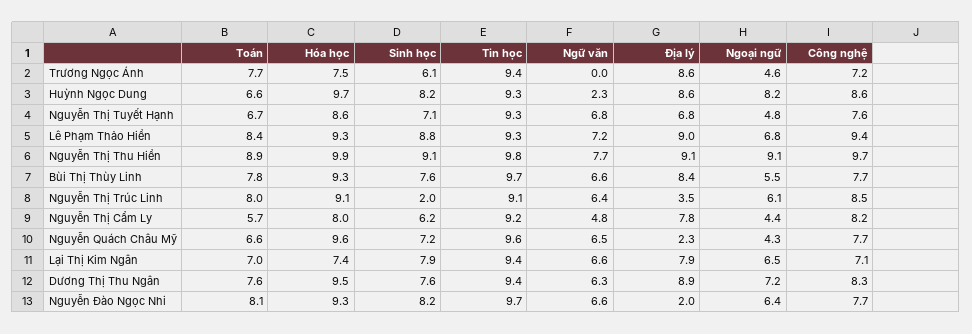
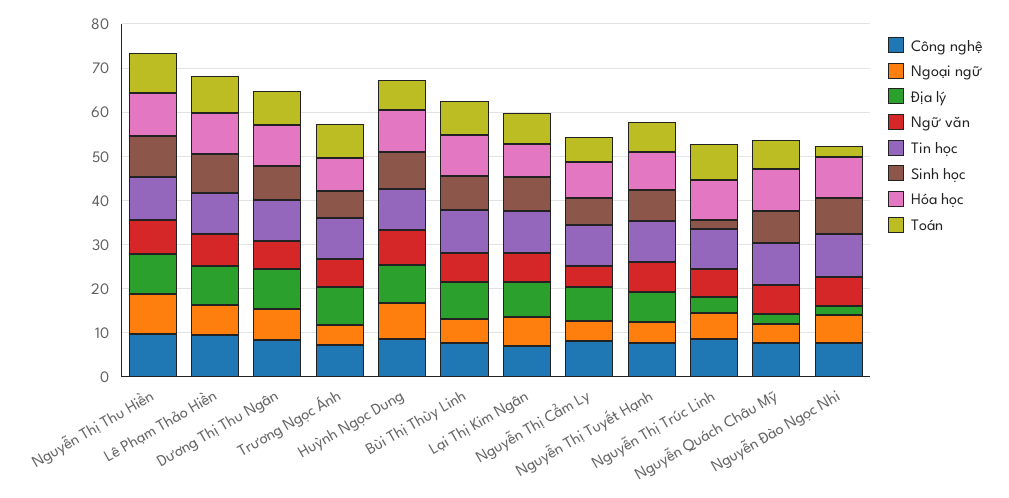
Ngữ văn, Trương Ngọc Ánh: 0 -> 6
Ngữ văn, Huỳnh Ngọc Dung: 2.3 -> 8
Toán, Nguyễn Đào Ngọc Nhi: 8.1 -> 2

